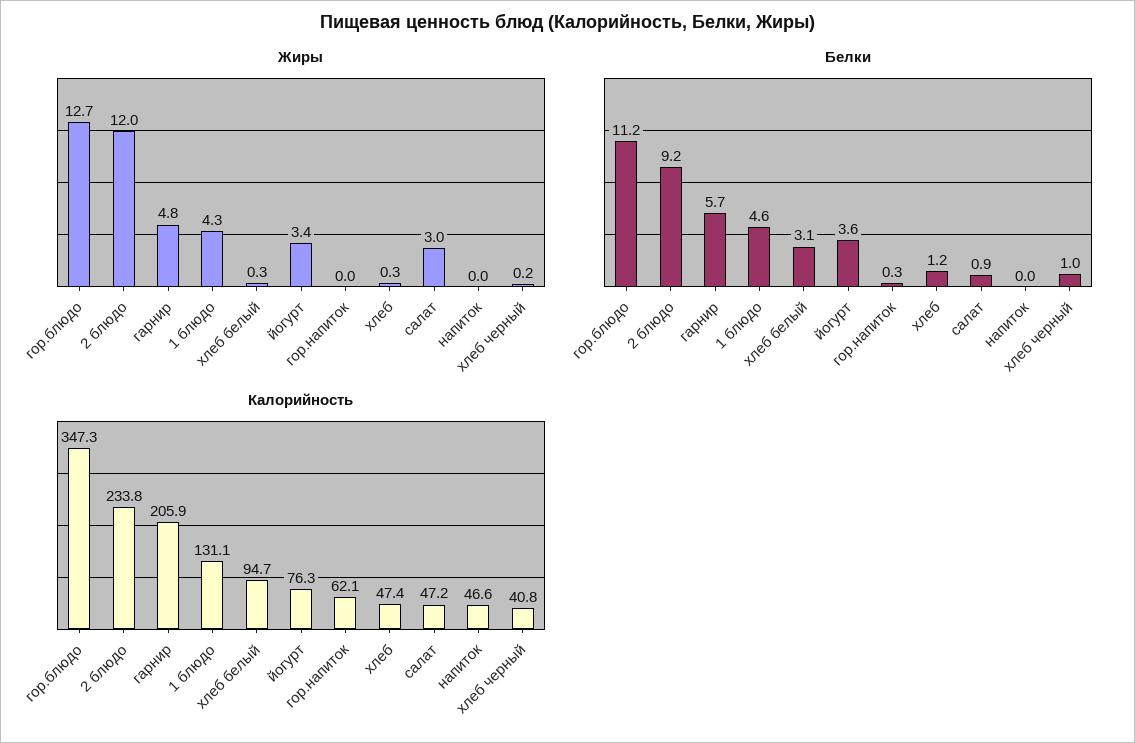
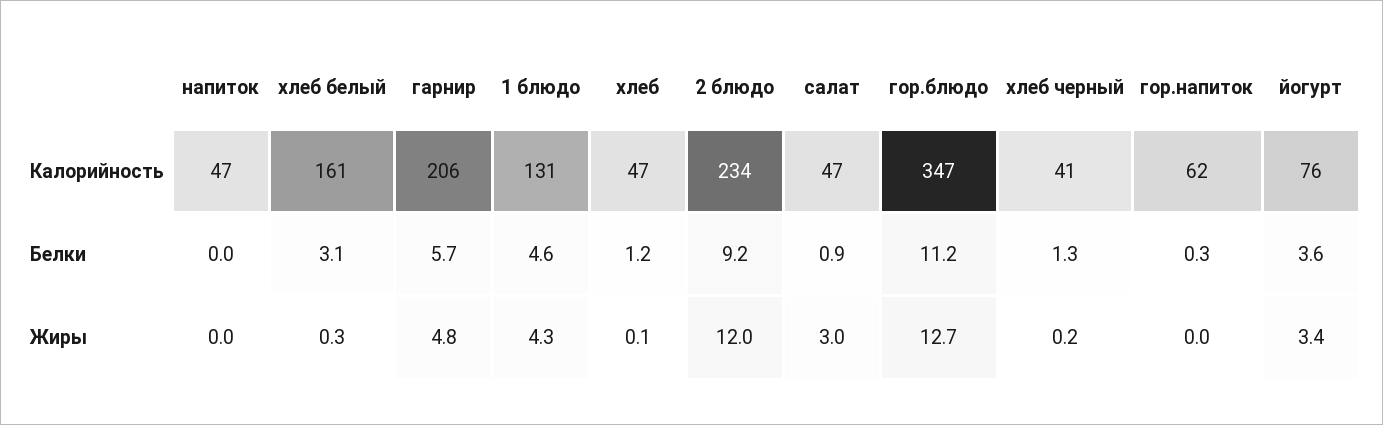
Жиры, хлеб: 0.3 -> 0.1
Белки, хлеб черный: 1 -> 1.3
Калорийность, хлеб белый: 94.7 -> 161

